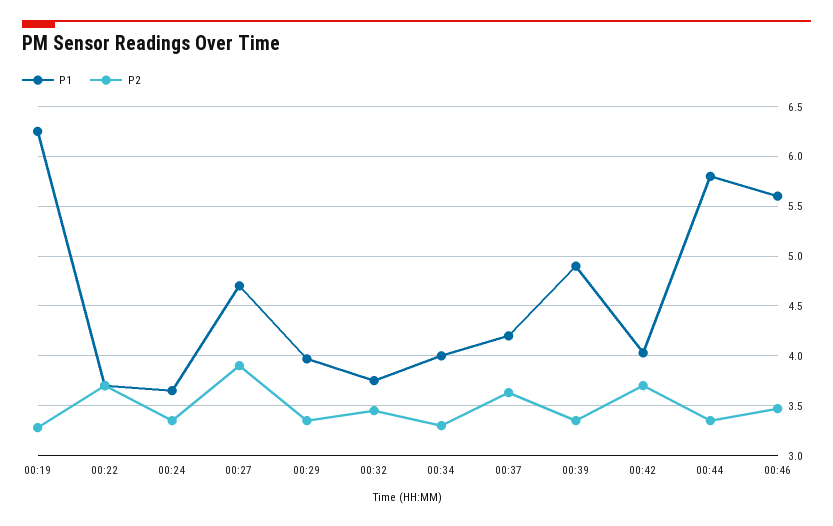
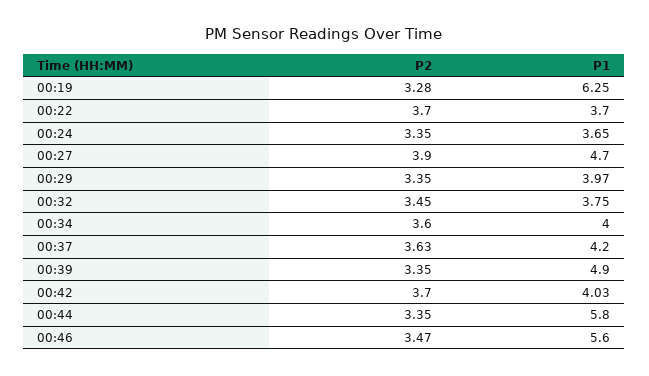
P2, 00:34: 3.3 -> 3.6

